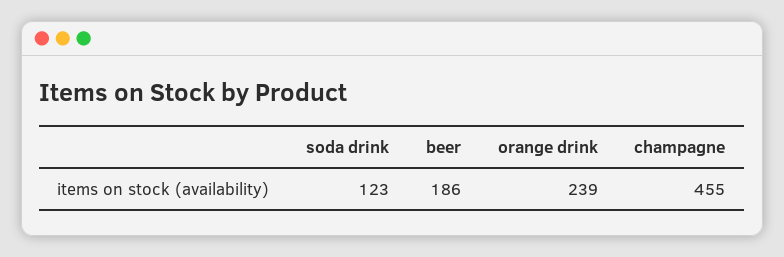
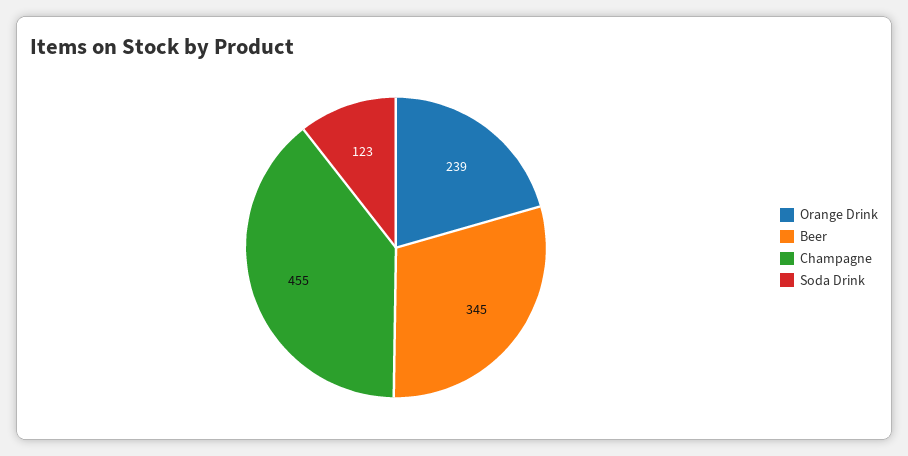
beer: 186 -> 345

